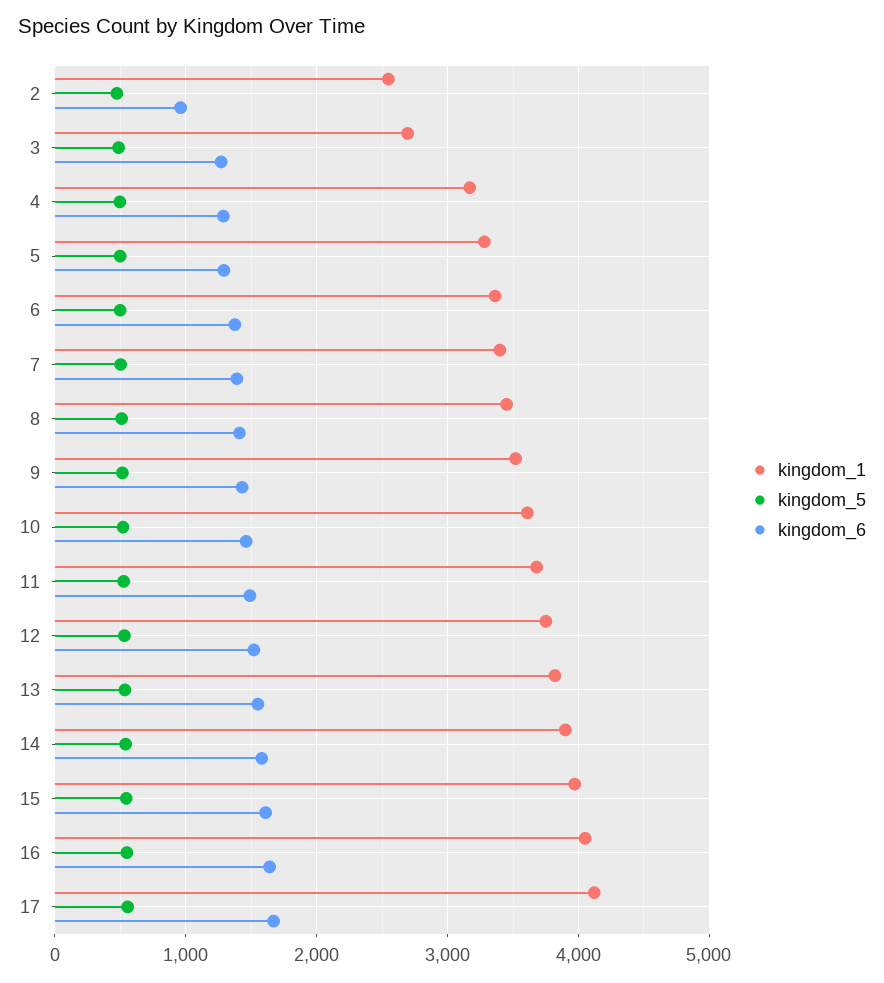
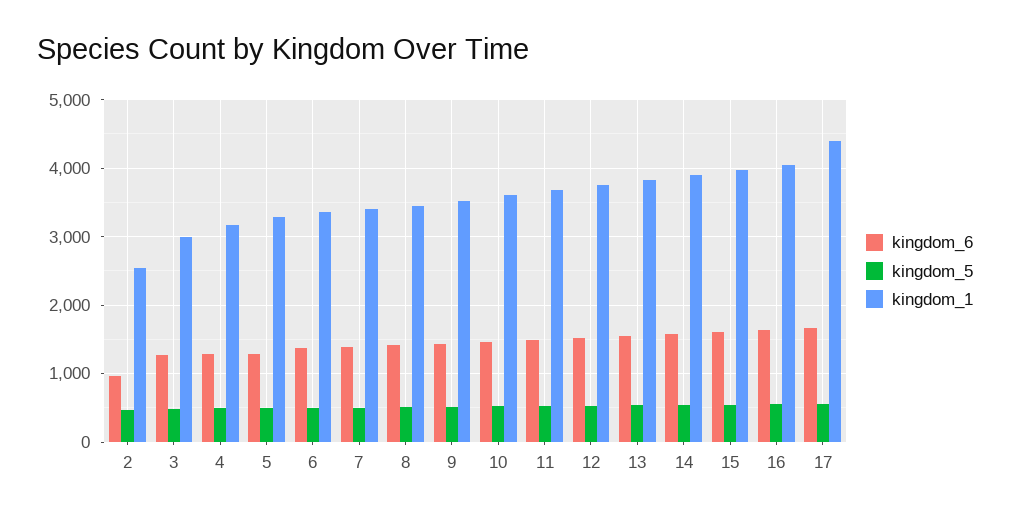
kingdom_1, 3: 2700 -> 3000
kingdom_1, 17: 4100 -> 4400

